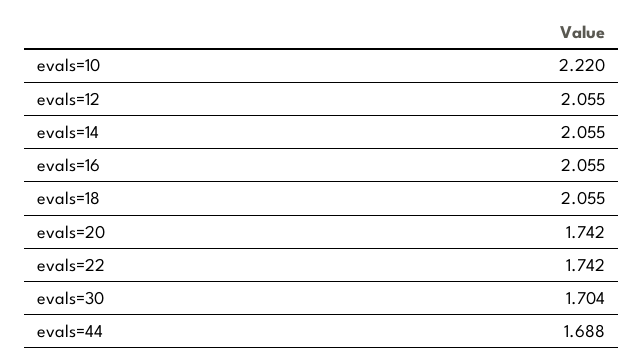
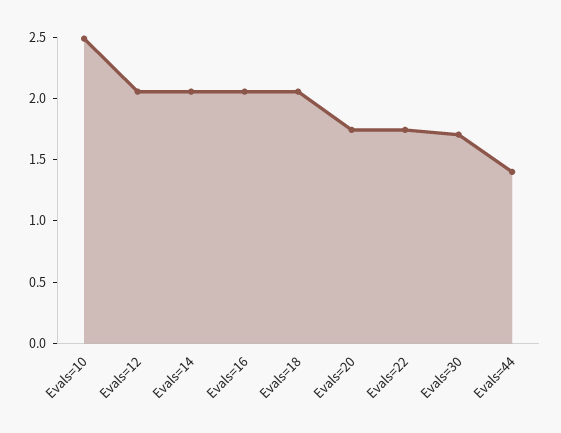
evals=10: 2.22 -> 2.5
evals=44: 1.688 -> 1.4

